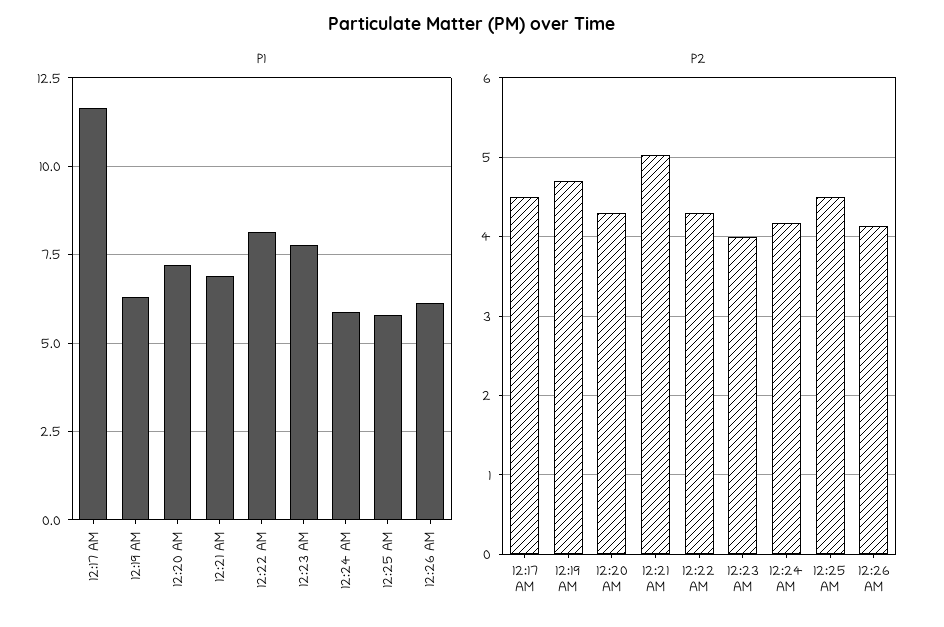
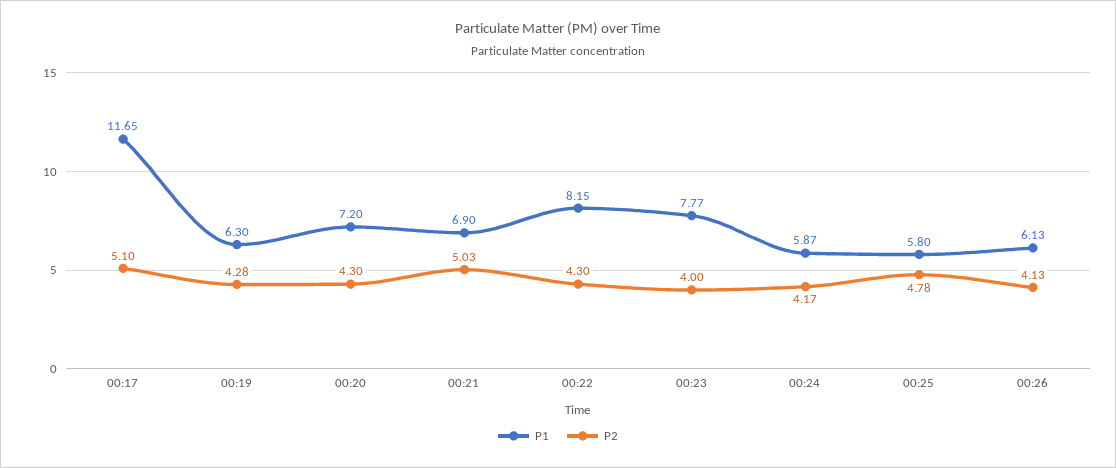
P2, 12:17 AM: 4.5 -> 5.1
P2, 12:19 AM: 4.7 -> 4.28
P2, 12:25 AM: 4.5 -> 4.78

